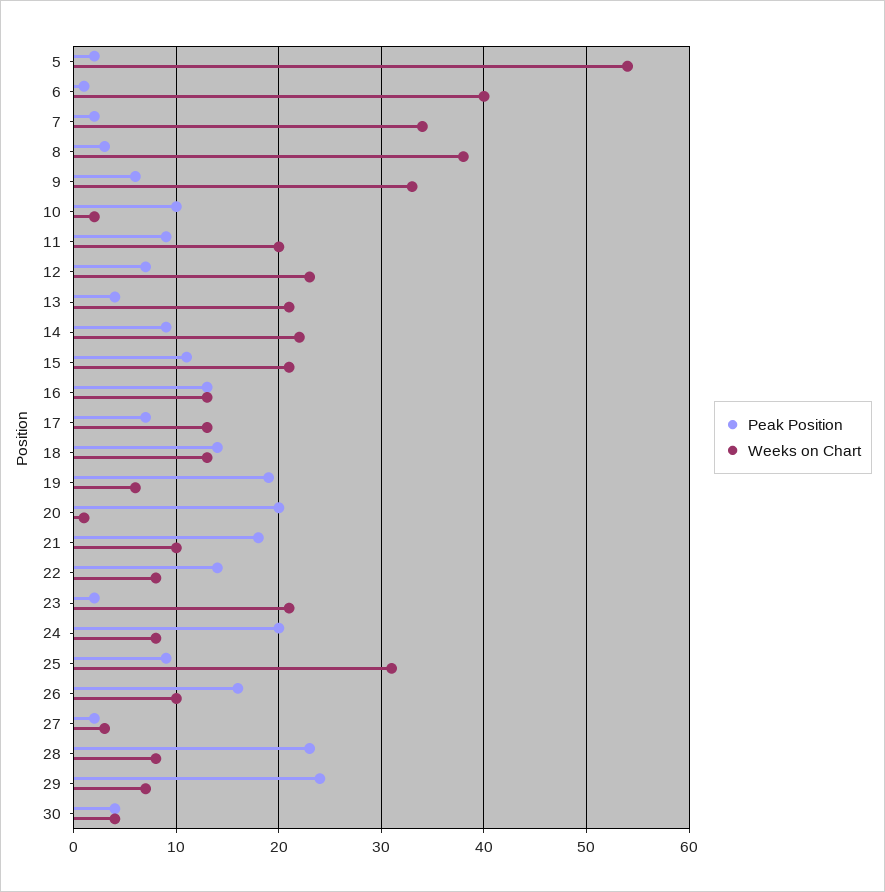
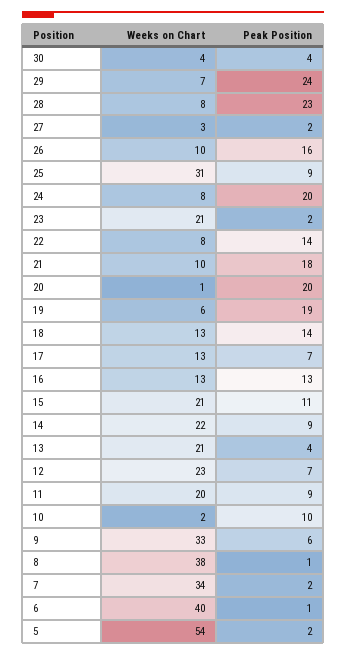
Peak Position, 8: 3 -> 1

